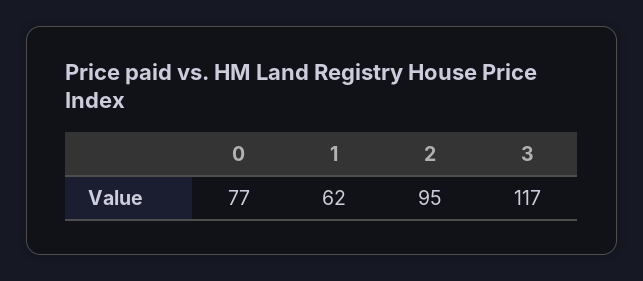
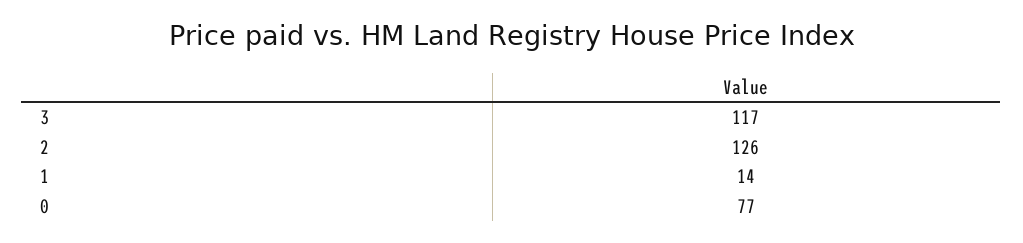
1: 62 -> 14
2: 95 -> 126

